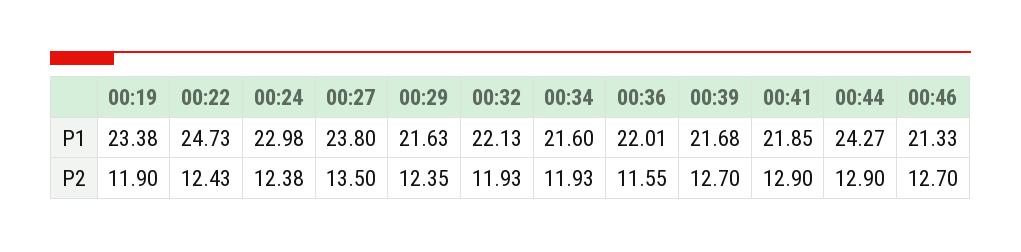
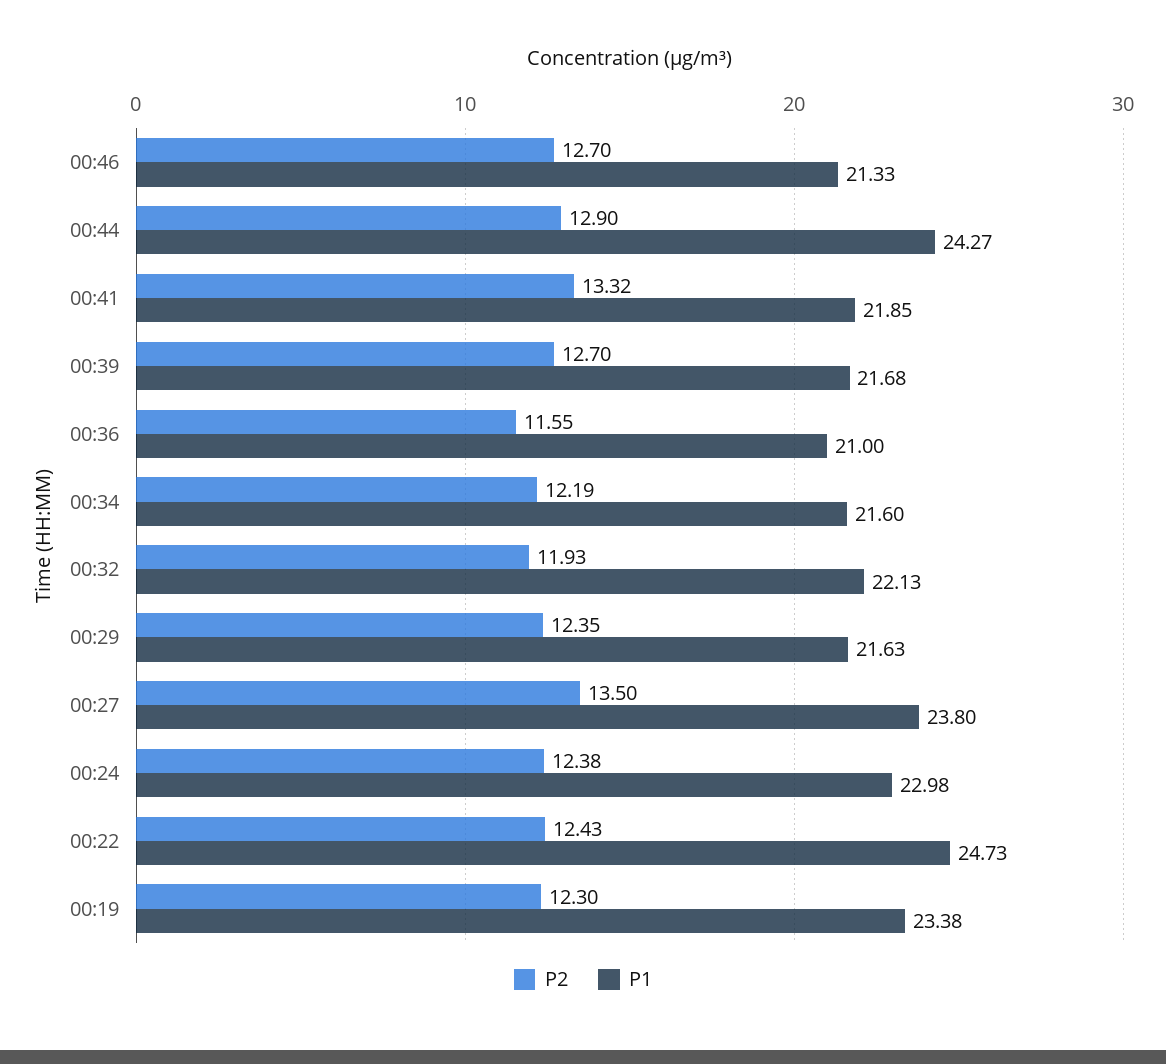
P1, 00:36: 22.01 -> 21
P2, 00:19: 11.9 -> 12.3
P2, 00:34: 11.93 -> 12.19
P2, 00:41: 12.9 -> 13.32

